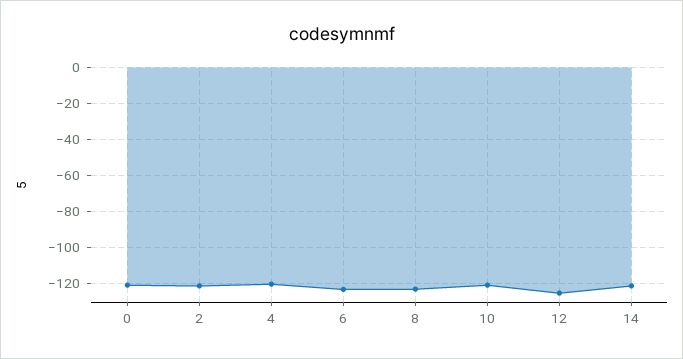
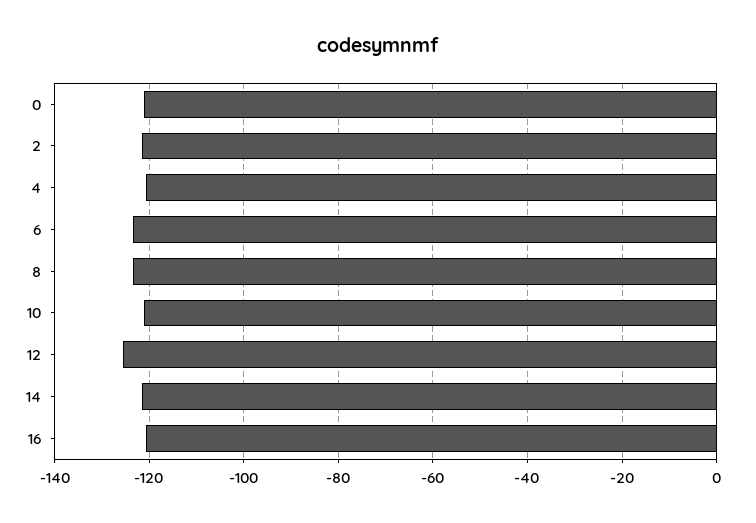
16: none -> -120

